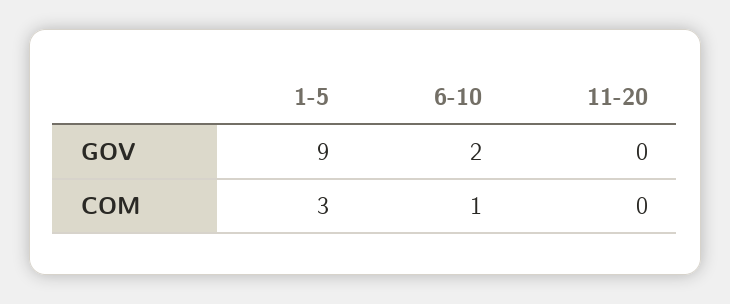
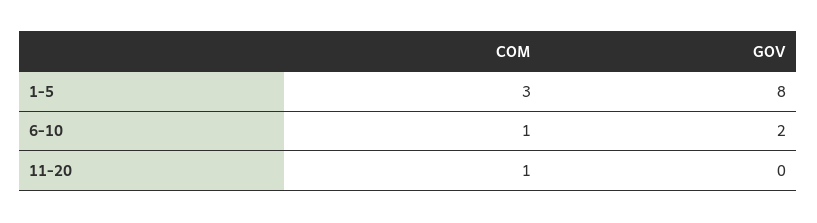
1-5, GOV: 9 -> 8
11-20, COM: 0 -> 1

